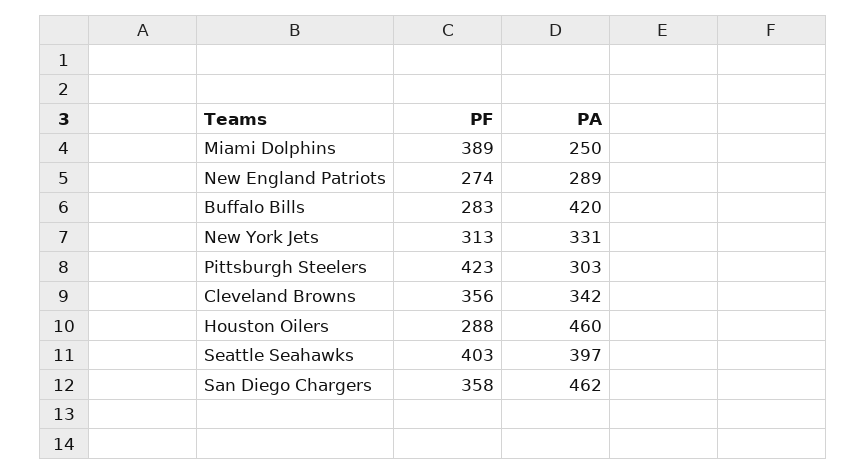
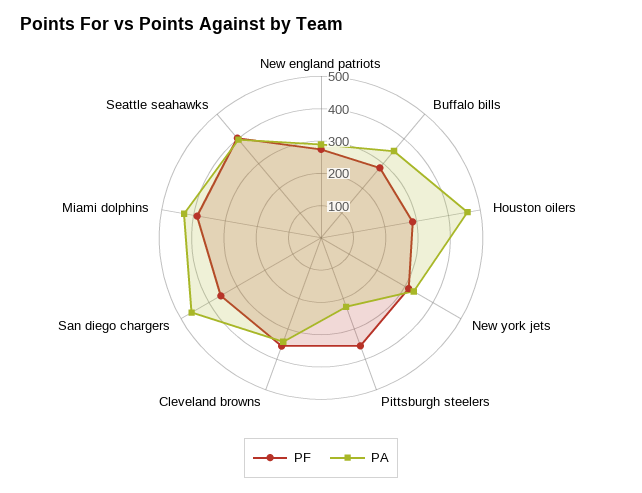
PA, Miami Dolphins: 250 -> 425
PA, Buffalo Bills: 420 -> 350
PF, Pittsburgh Steelers: 423 -> 350
PA, Pittsburgh Steelers: 303 -> 225

